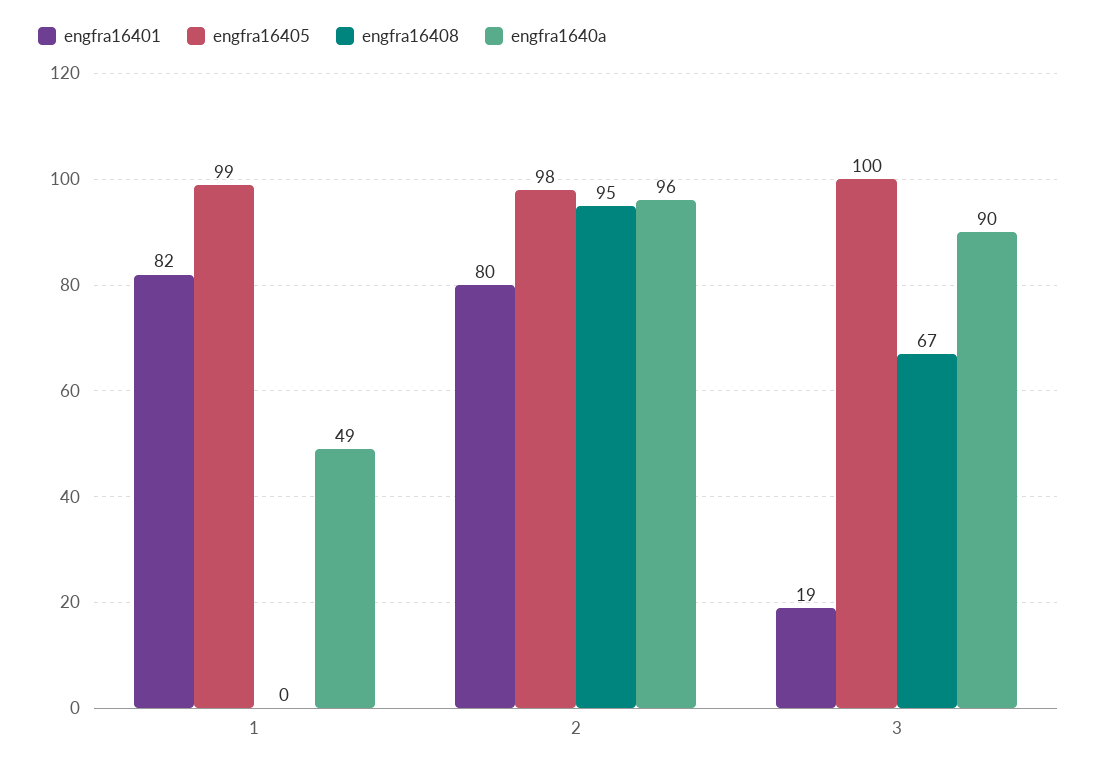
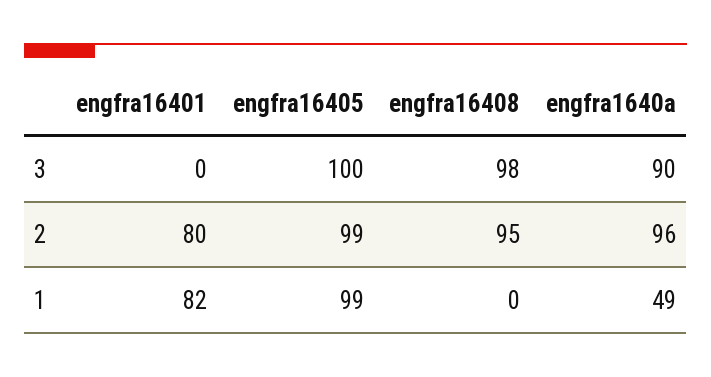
engfra16405, 2: 98 -> 99
engfra16401, 3: 19 -> 0
engfra16408, 3: 67 -> 98

